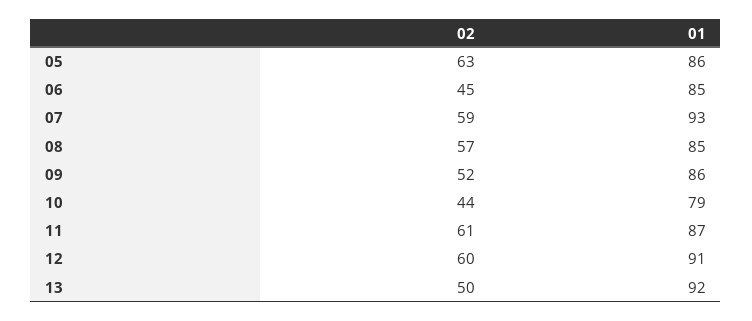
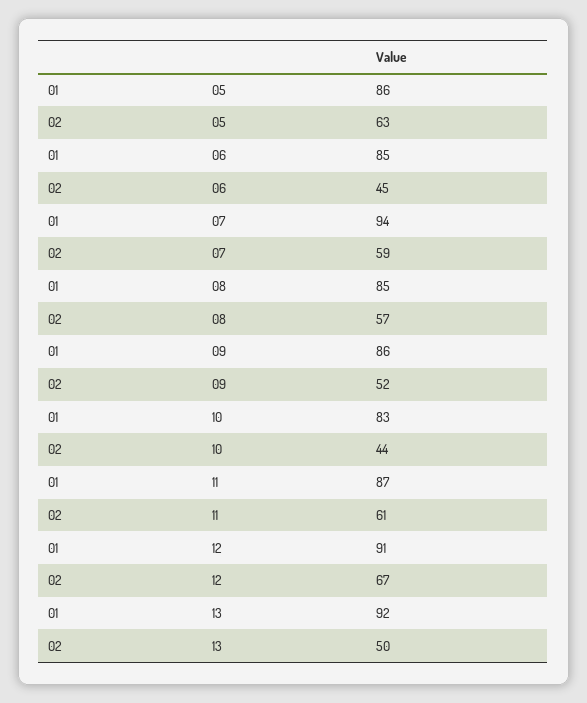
01, 07: 93 -> 94
01, 10: 79 -> 83
02, 12: 60 -> 67

